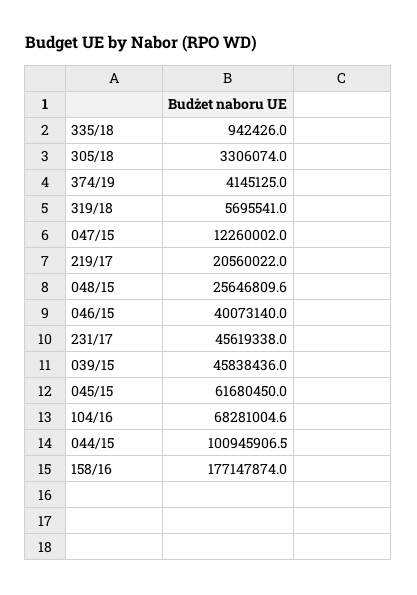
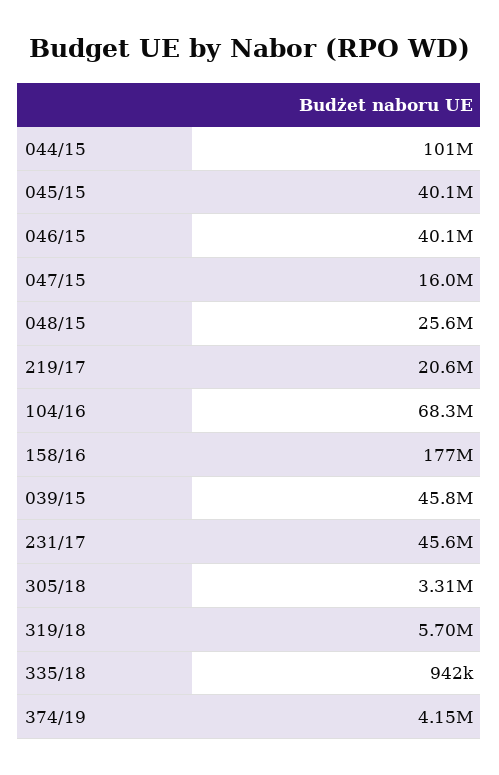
047/15: 12260002 -> 16000000
045/15: 61680450 -> 40100000

